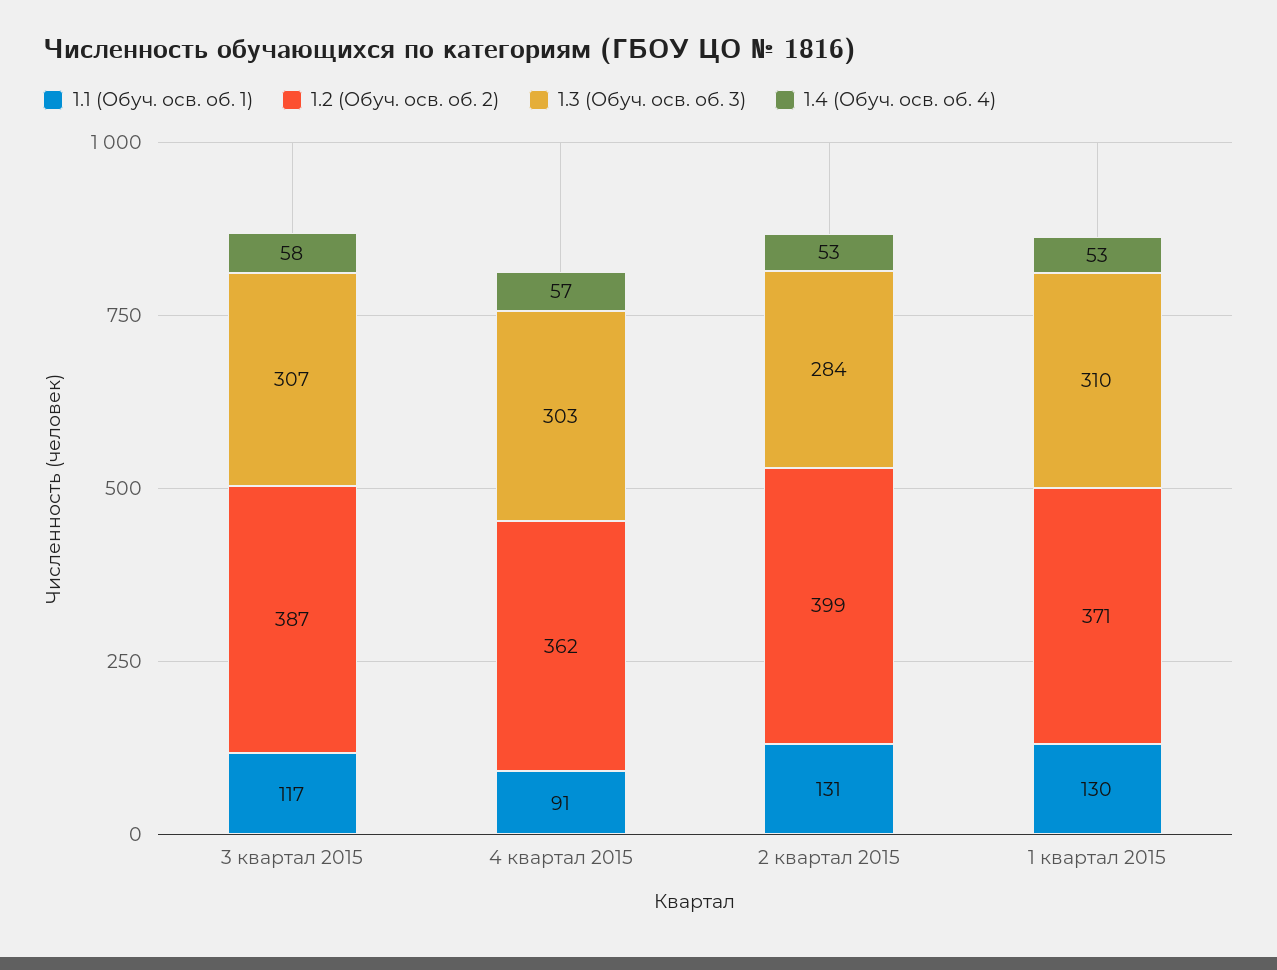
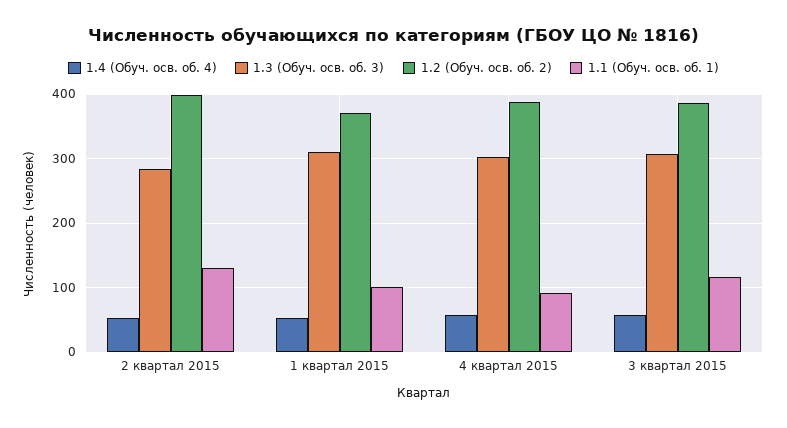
1.2 (Обуч. осв. об. 2), 4 квартал 2015: 362 -> 390
1.1 (Обуч. осв. об. 1), 1 квартал 2015: 130 -> 100

